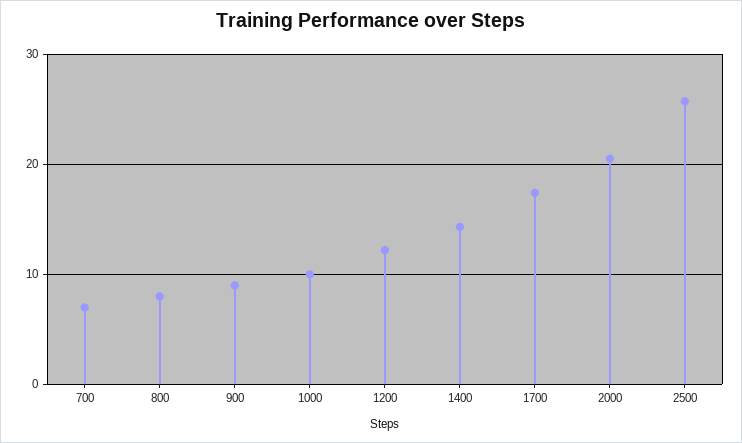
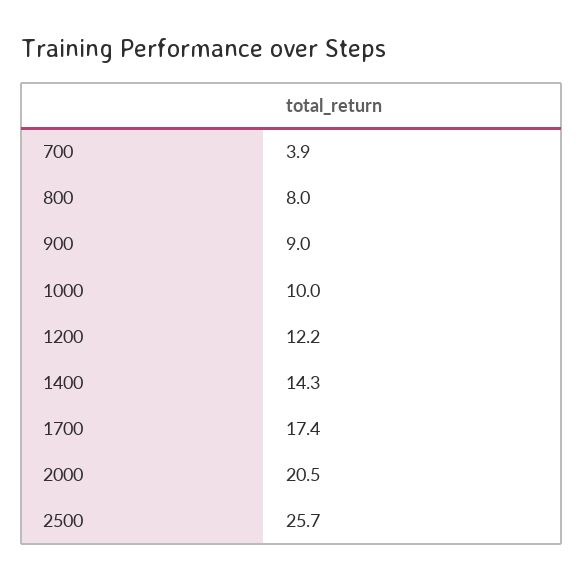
700: 7 -> 3.9

